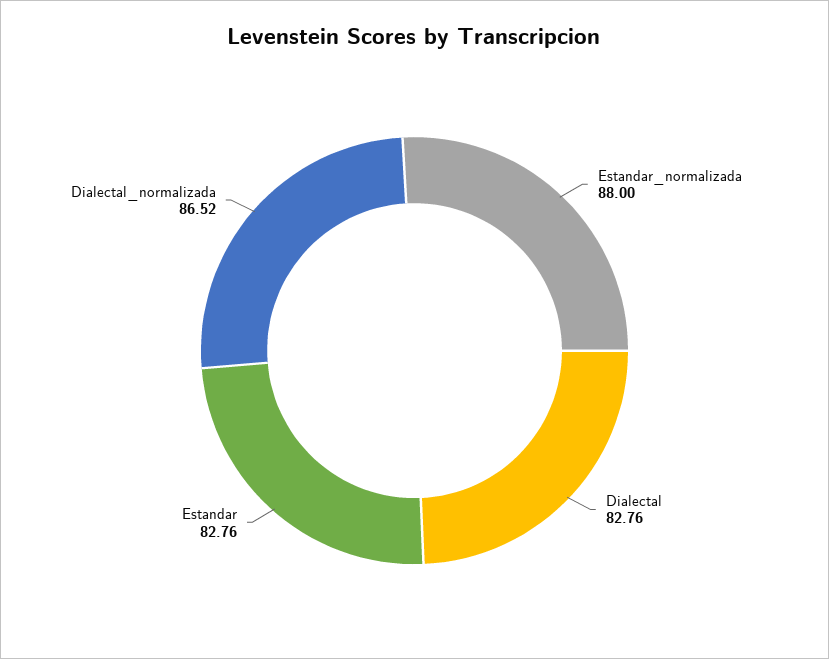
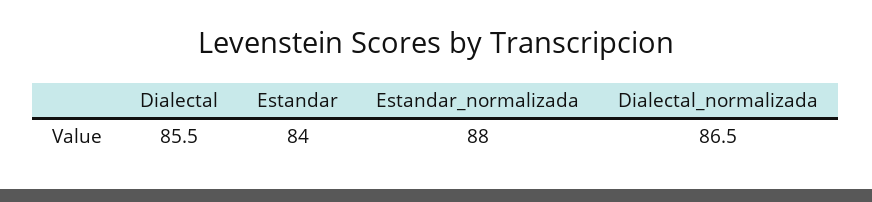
Dialectal: 82.76 -> 85.5
Estandar: 82.76 -> 84

